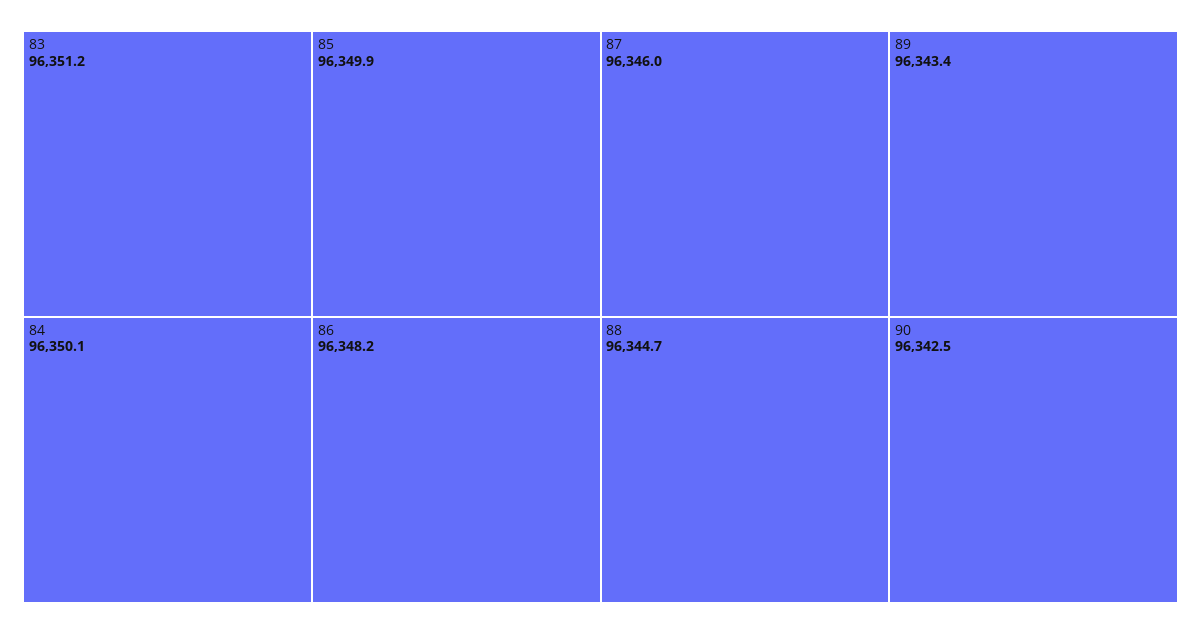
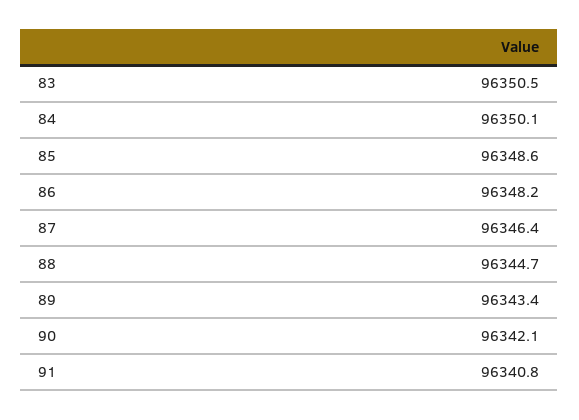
83: 96351.2 -> 96350.5
85: 96349.9 -> 96348.6
87: 96346 -> 96346.4
90: 96342.5 -> 96342.1
91: none -> 96340.8

